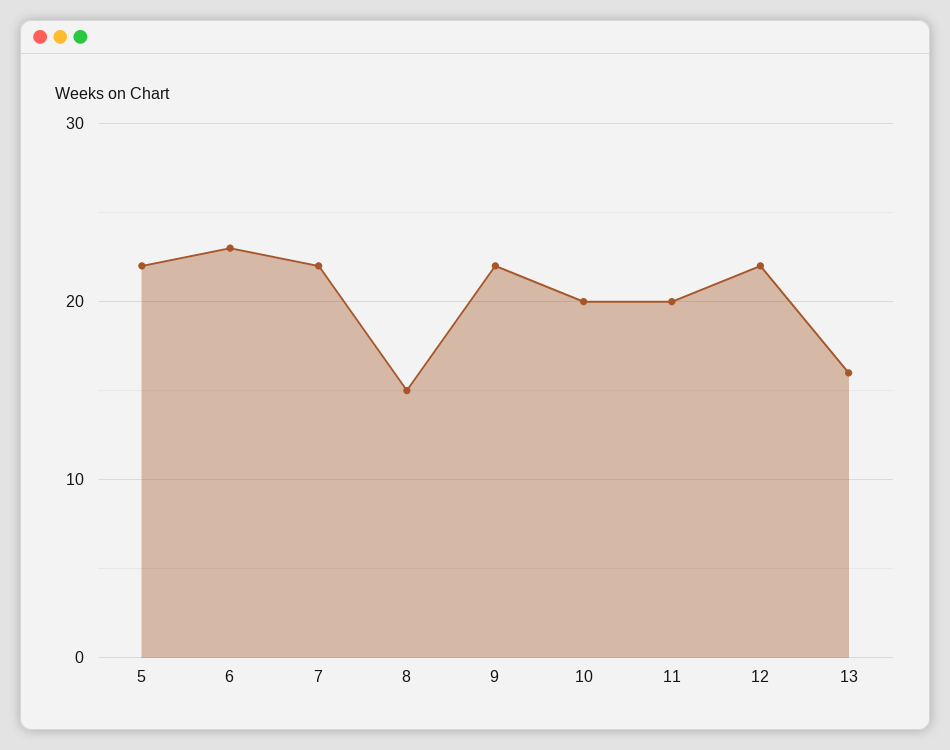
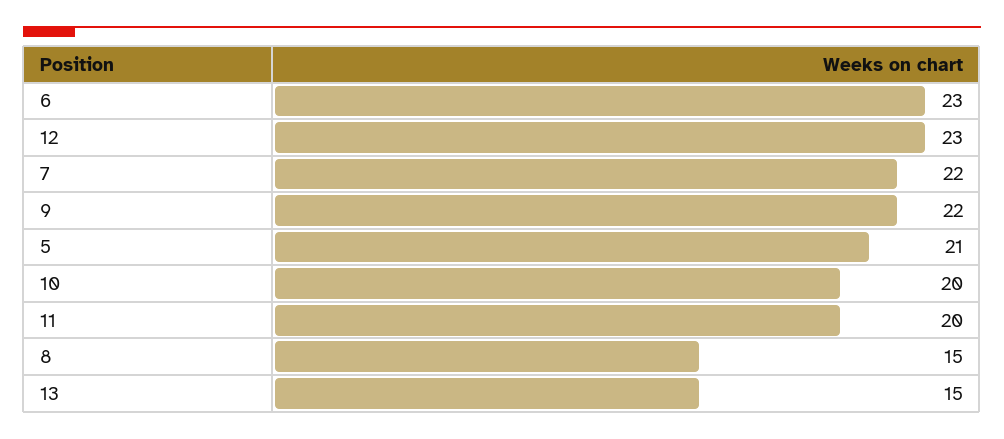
5: 22 -> 21
12: 22 -> 23
13: 16 -> 15

